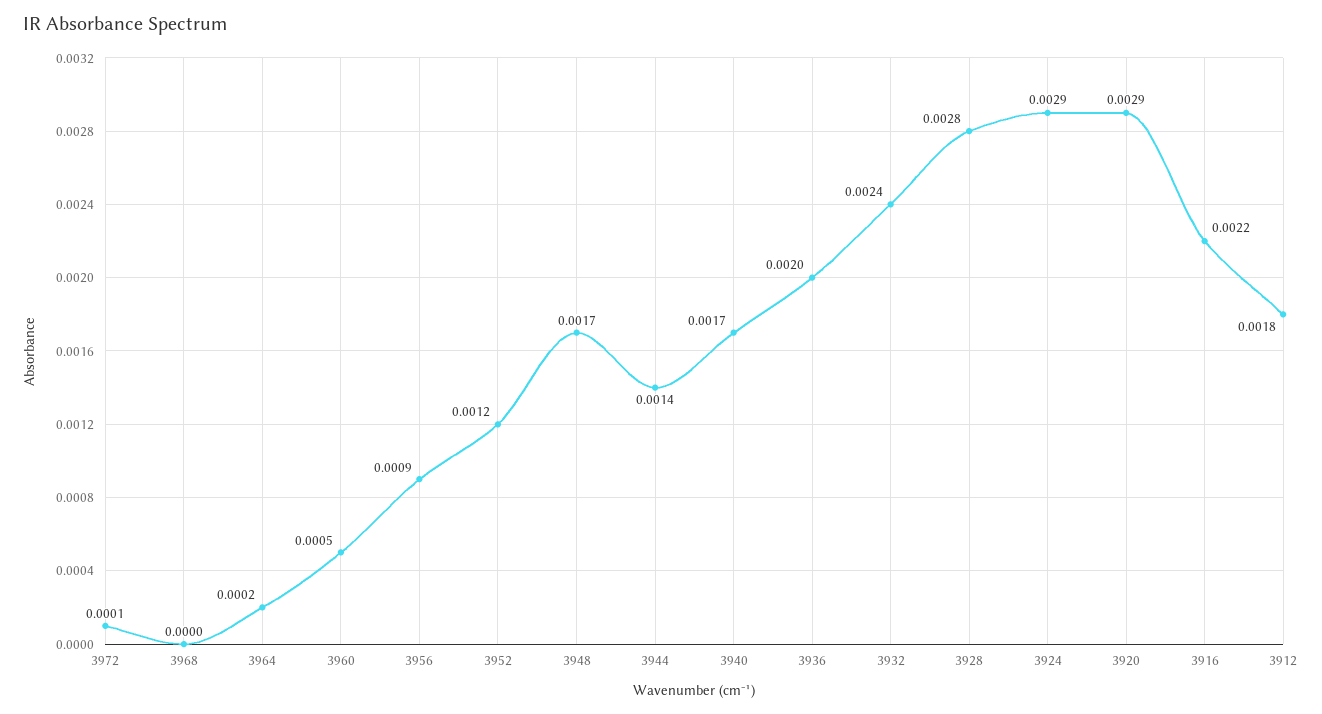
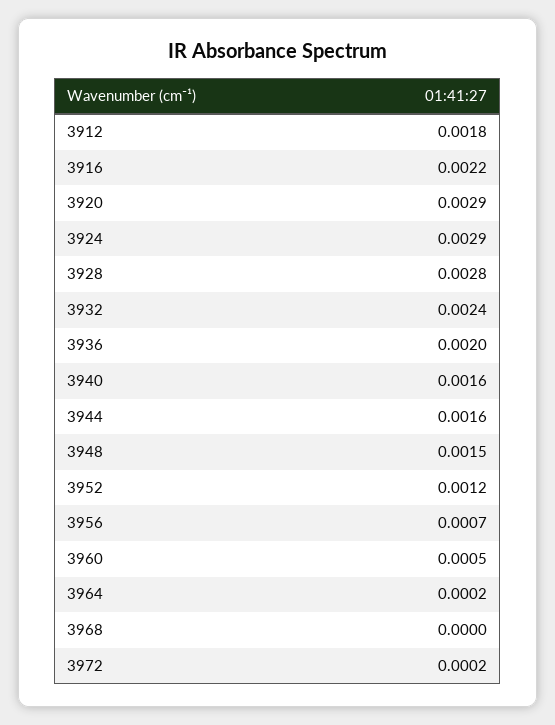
3972: 0.0001 -> 0.0002
3956: 0.0009 -> 0.0007
3948: 0.0017 -> 0.0015
3944: 0.0014 -> 0.0016
3940: 0.0017 -> 0.0016

